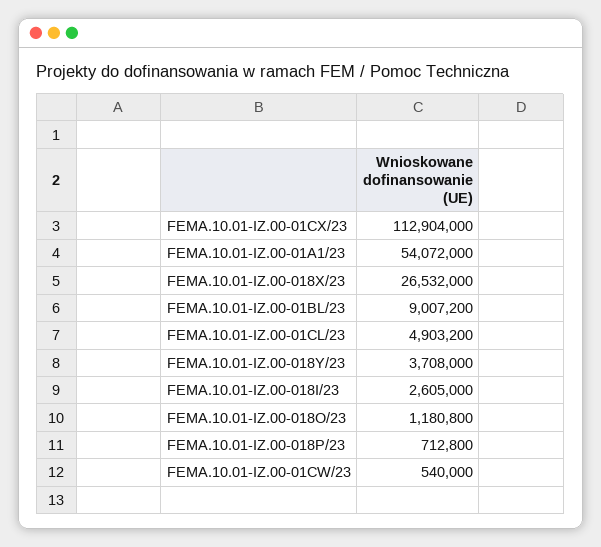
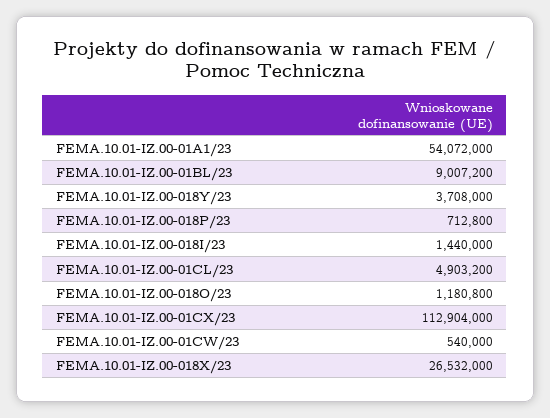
FEMA.10.01-IZ.00-018I/23: 2605000 -> 1440000

